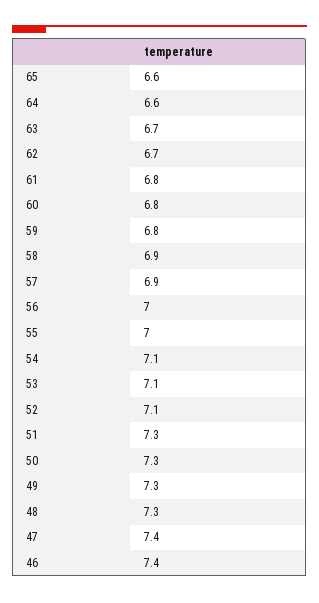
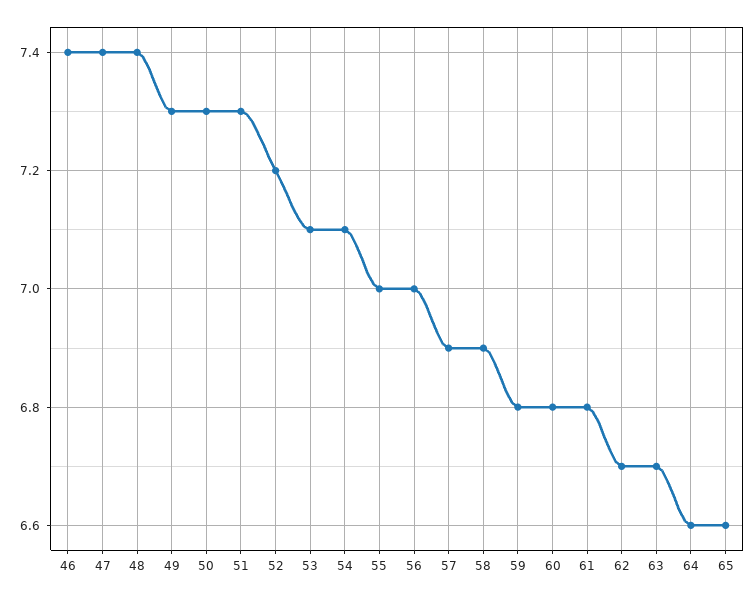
52: 7.1 -> 7.2
48: 7.3 -> 7.4

